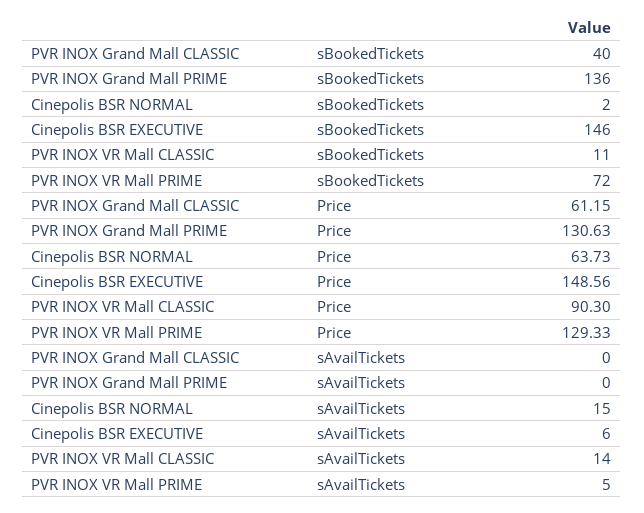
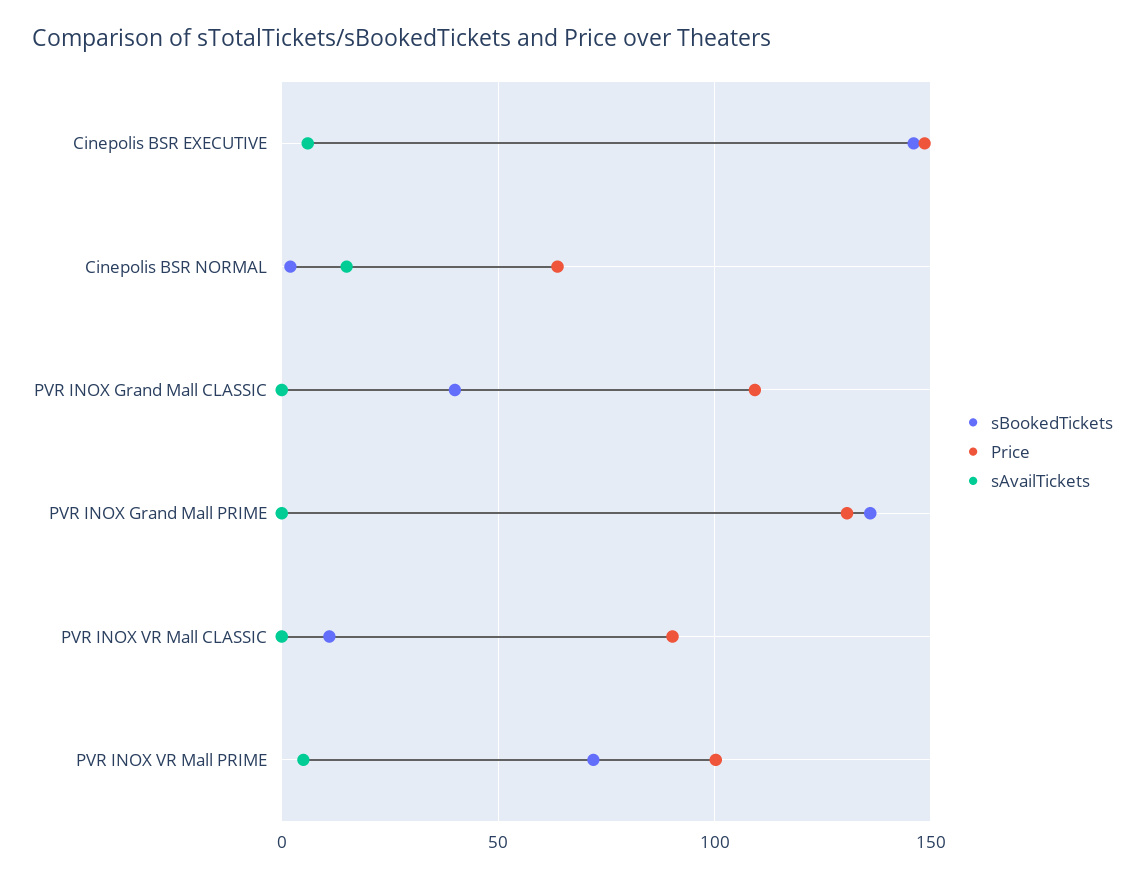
Price, PVR INOX Grand Mall CLASSIC: 61.15 -> 110
Price, PVR INOX VR Mall PRIME: 129.33 -> 100
sAvailTickets, PVR INOX VR Mall CLASSIC: 14 -> 0

